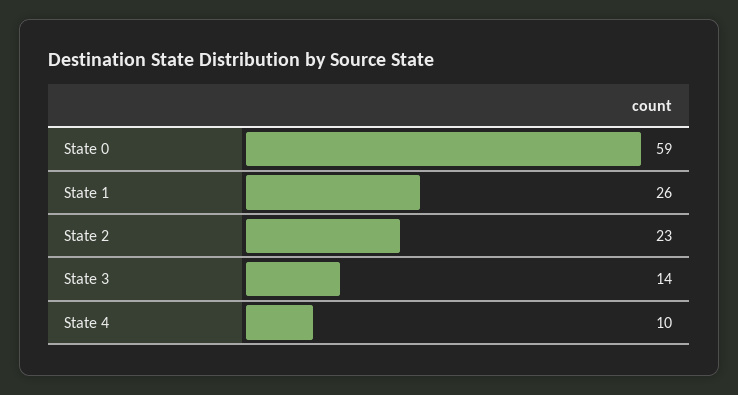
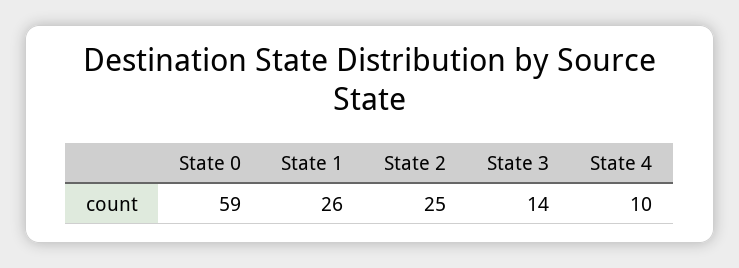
State 2: 23 -> 25

